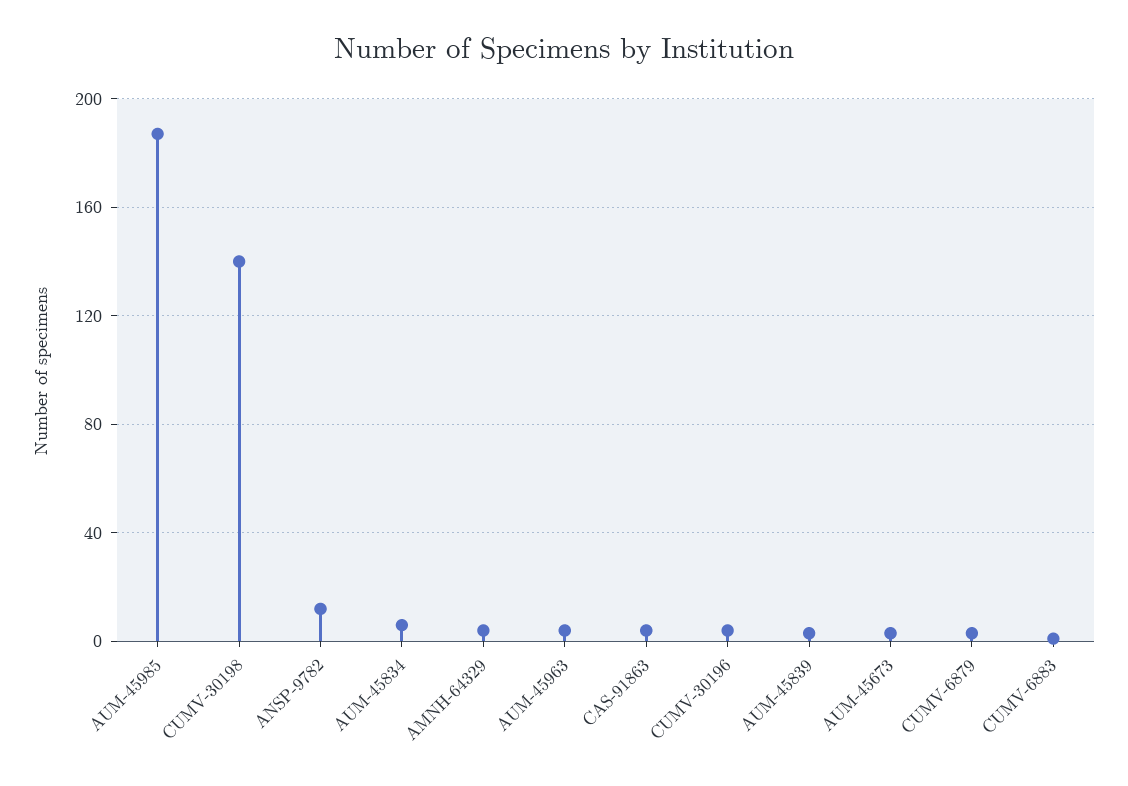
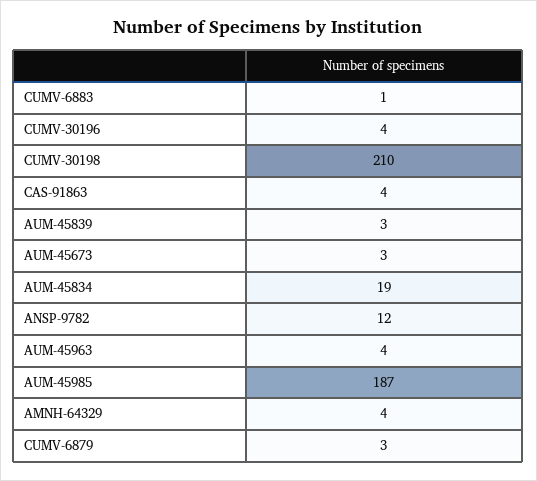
CUMV-30198: 140 -> 210
AUM-45834: 5 -> 19

